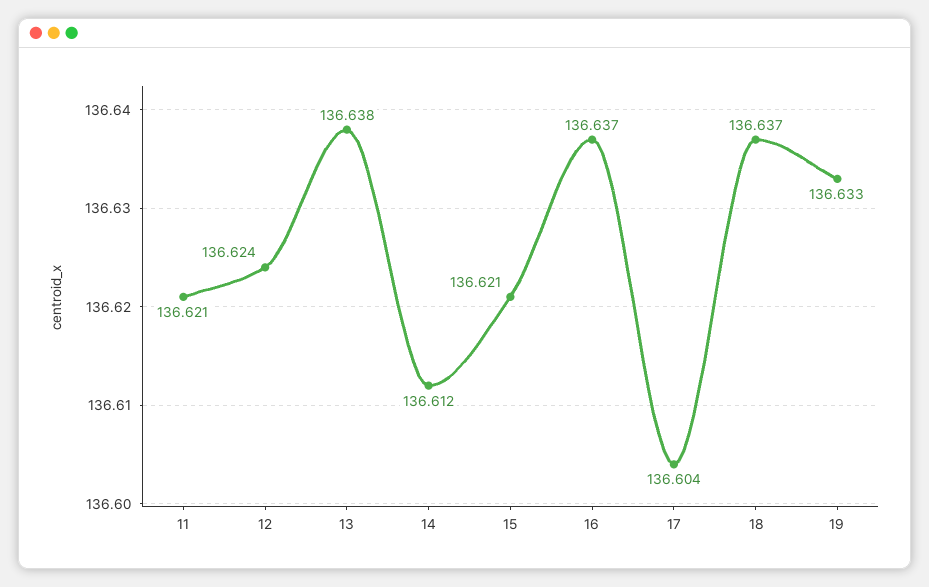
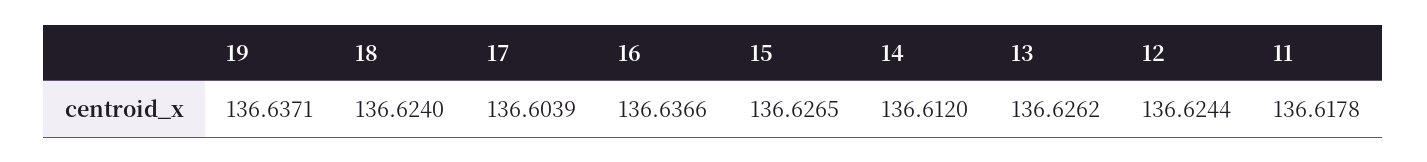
11: 136.621 -> 136.6178
13: 136.638 -> 136.6262
15: 136.621 -> 136.6265
18: 136.637 -> 136.624
19: 136.633 -> 136.6371

